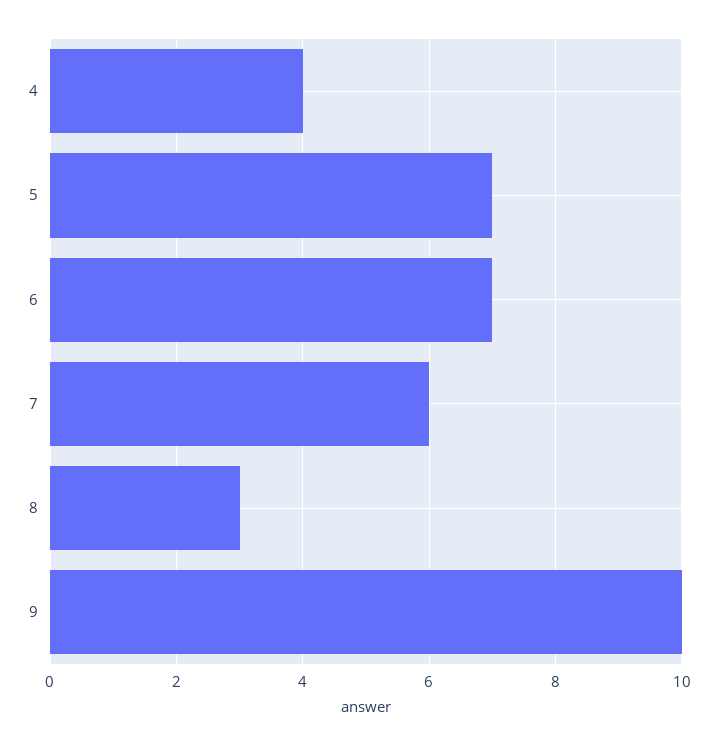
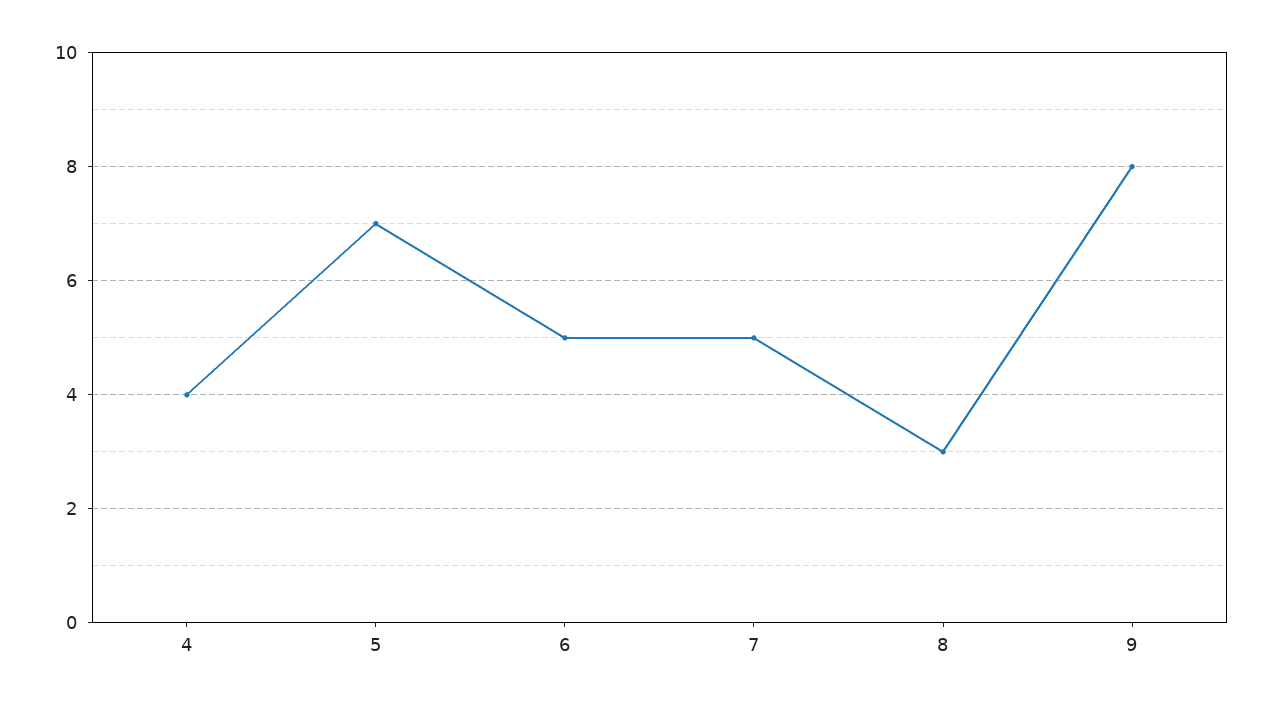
6: 7 -> 5
7: 6 -> 5
9: 10 -> 8

